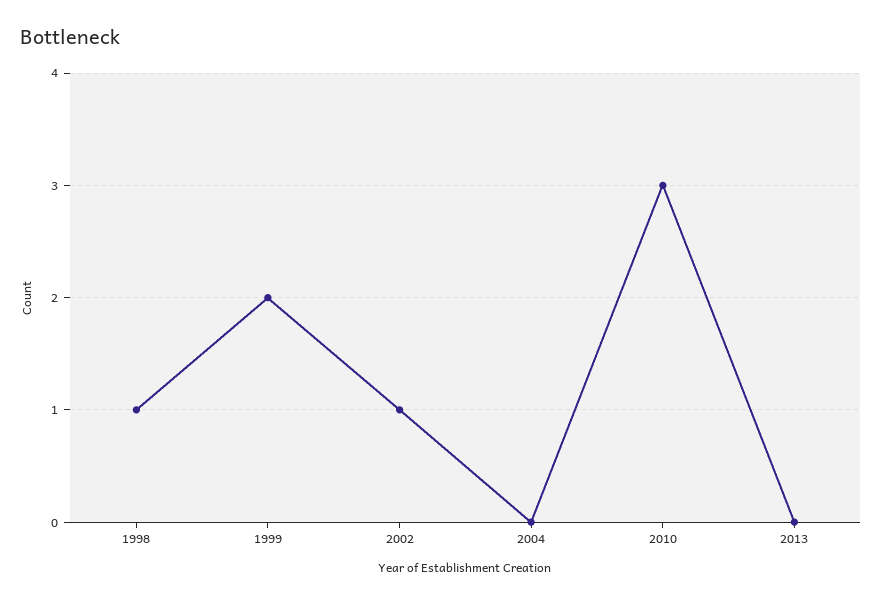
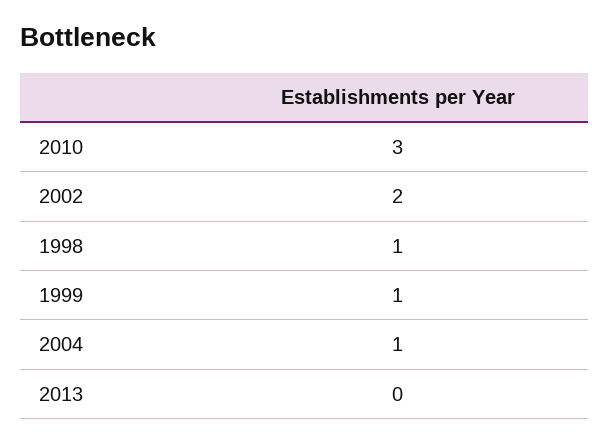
1999: 2 -> 1
2002: 1 -> 2
2004: 0 -> 1

